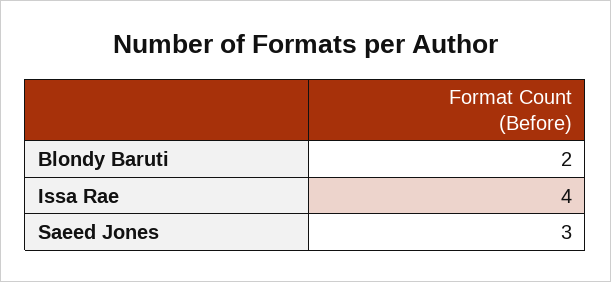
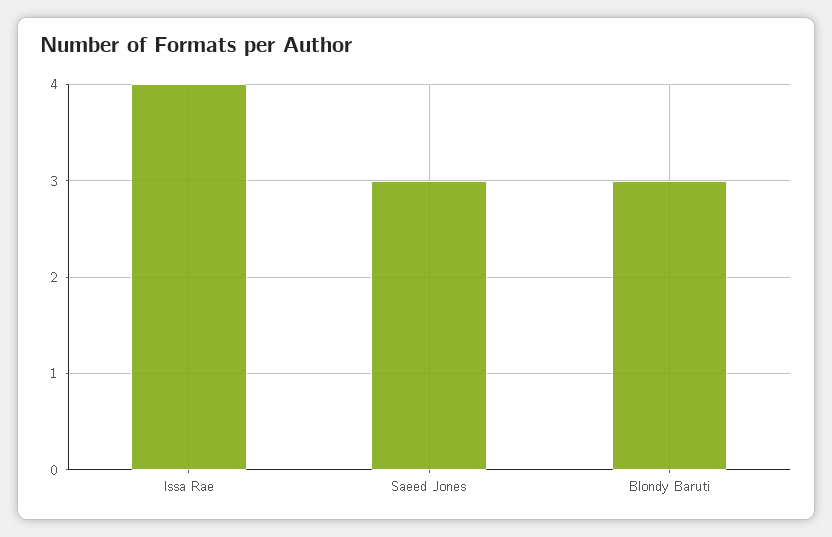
Blondy Baruti: 2 -> 3

